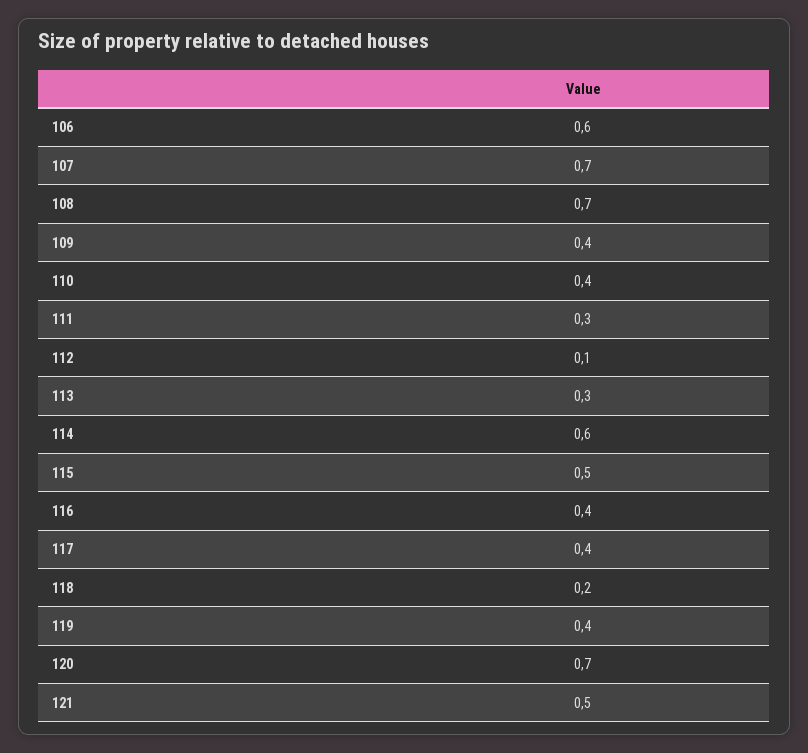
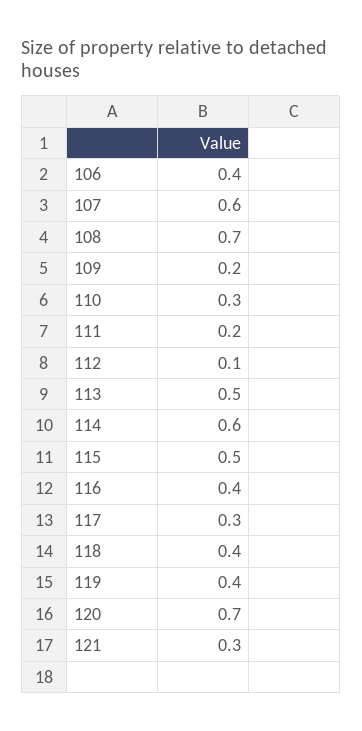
106: 0.6 -> 0.4
107: 0.7 -> 0.6
109: 0.4 -> 0.2
110: 0.4 -> 0.3
111: 0.3 -> 0.2
113: 0.3 -> 0.5
117: 0.4 -> 0.3
118: 0.2 -> 0.4
121: 0.5 -> 0.3

